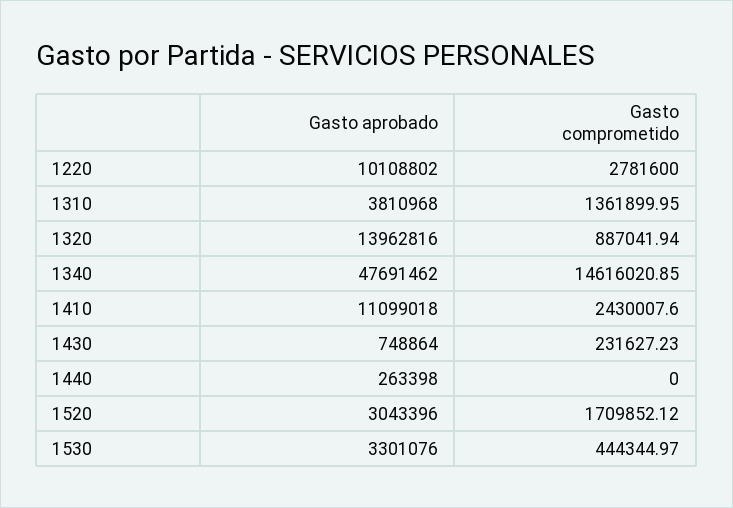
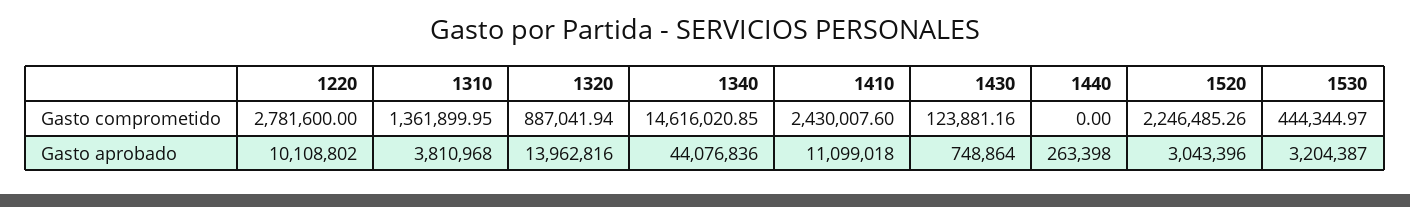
Gasto aprobado, 1340: 47691462 -> 44076836
Gasto comprometido, 1430: 231627.23 -> 123881.16
Gasto comprometido, 1520: 1709852.12 -> 2246485.26
Gasto aprobado, 1530: 3301076 -> 3204387

